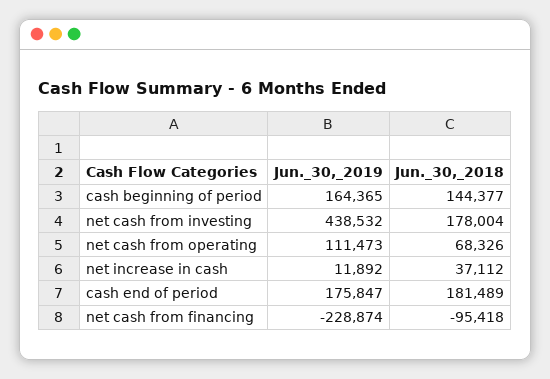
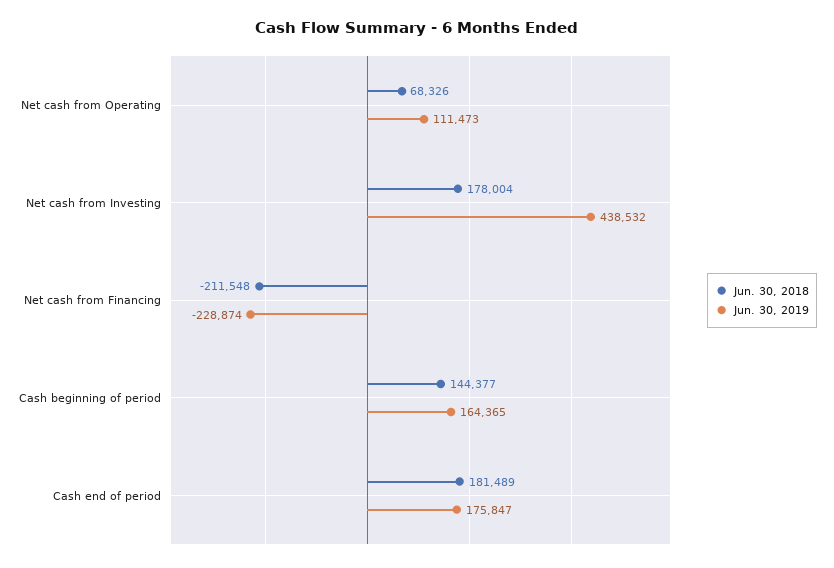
Jun._30,_2019, net increase in cash: 11892 -> none
Jun._30,_2018, net increase in cash: 37112 -> none
Jun._30,_2018, net cash from financing: -95418 -> -211548

